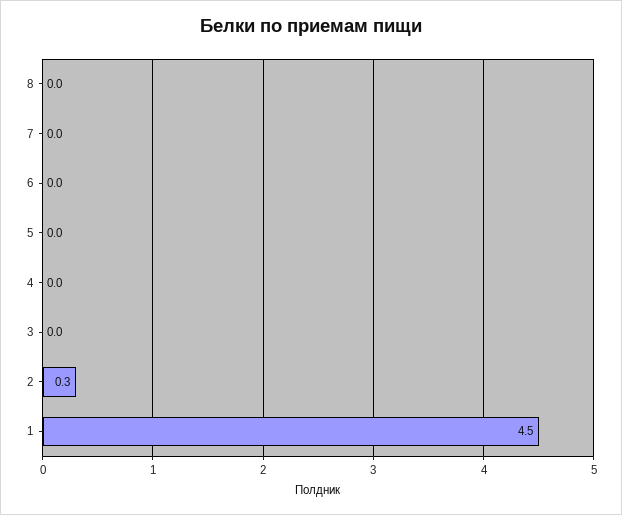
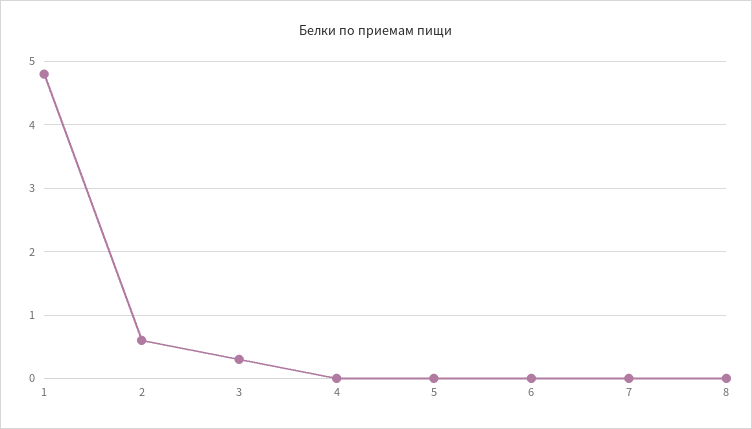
3: 0 -> 0.3
2: 0.3 -> 0.6
1: 4.5 -> 4.8

